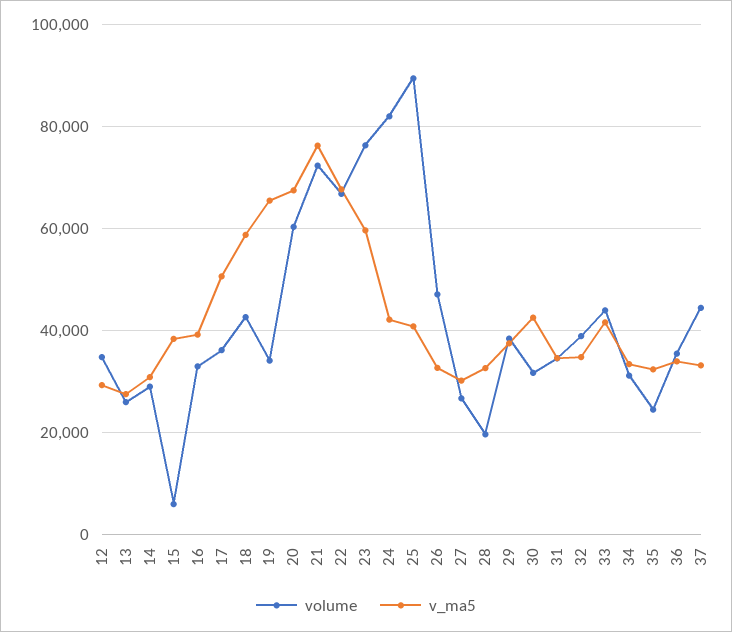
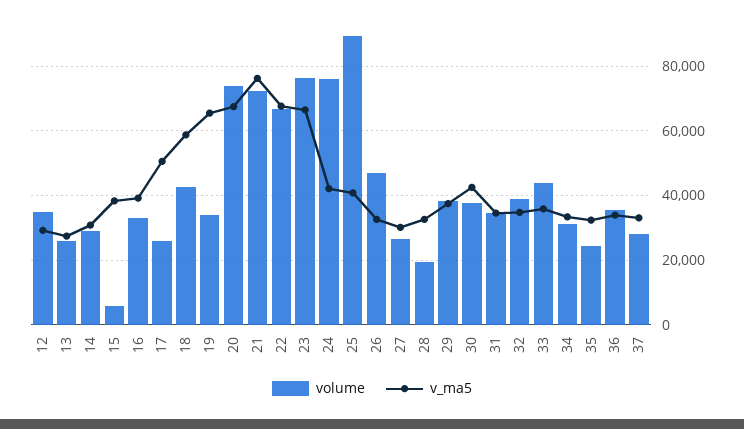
volume, 17: 36000 -> 26000
volume, 20: 60000 -> 74000
v_ma5, 23: 60000 -> 66000
volume, 24: 82000 -> 76000
volume, 30: 32000 -> 38000
v_ma5, 33: 42000 -> 36000
volume, 37: 44000 -> 28000

